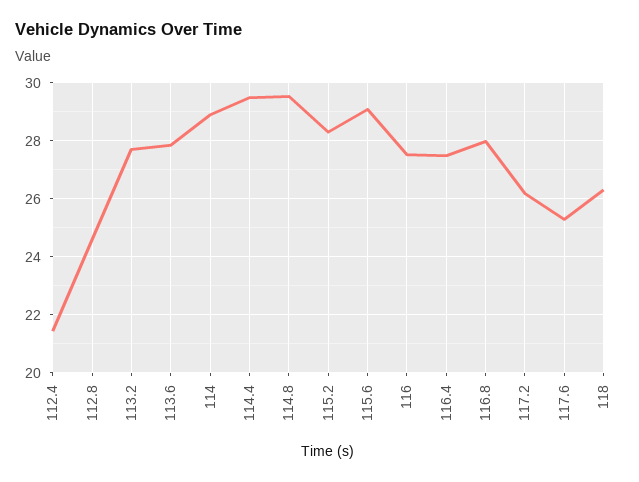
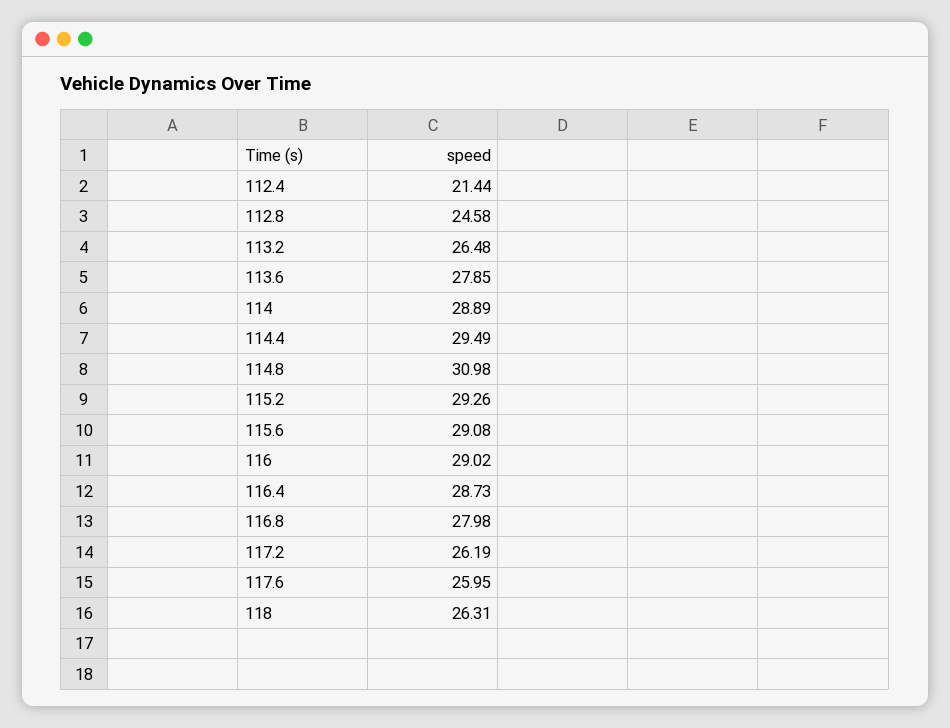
113.2: 27.75 -> 26.48
114.8: 29.5 -> 30.98
115.2: 28.25 -> 29.26
116: 27.5 -> 29.02
116.4: 27.5 -> 28.73
117.6: 25.25 -> 25.95

